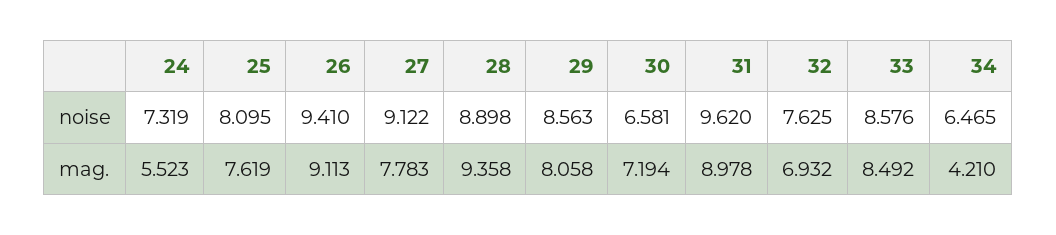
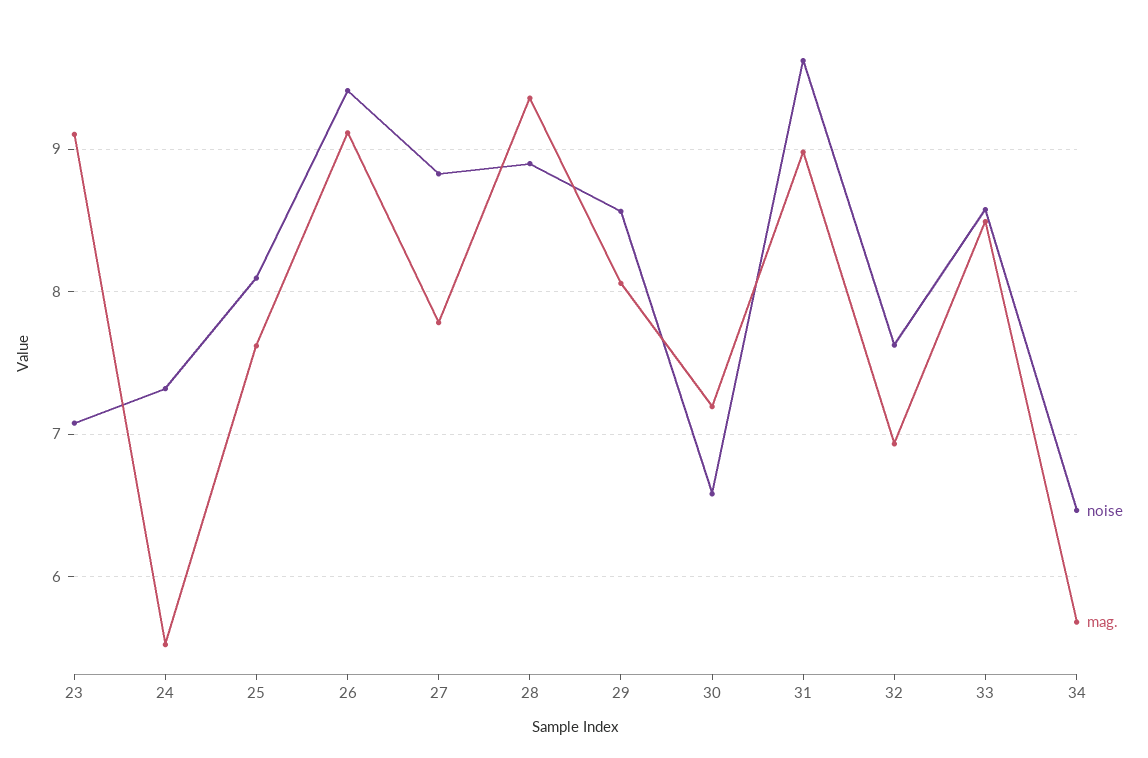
noise, 27: 9.122 -> 8.8
mag., 34: 4.21 -> 5.7
noise, 23: none -> 7.1
mag., 23: none -> 9.1

